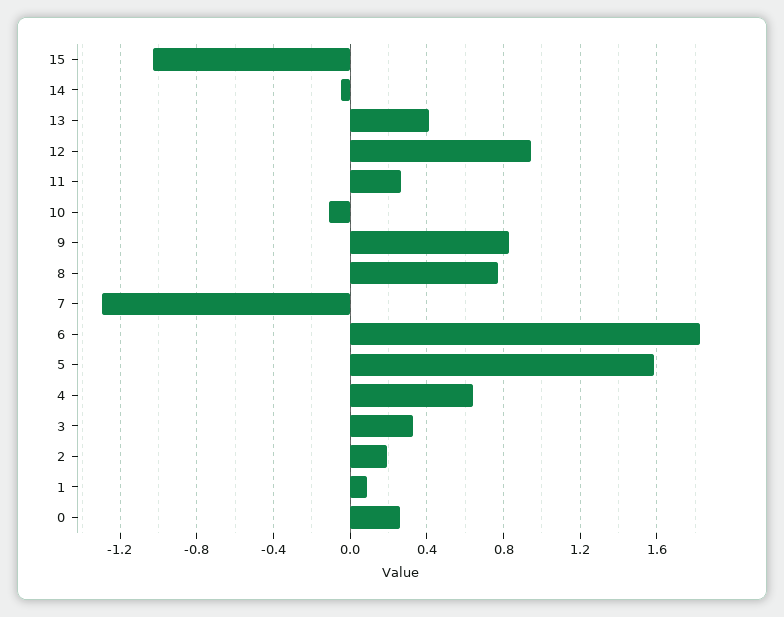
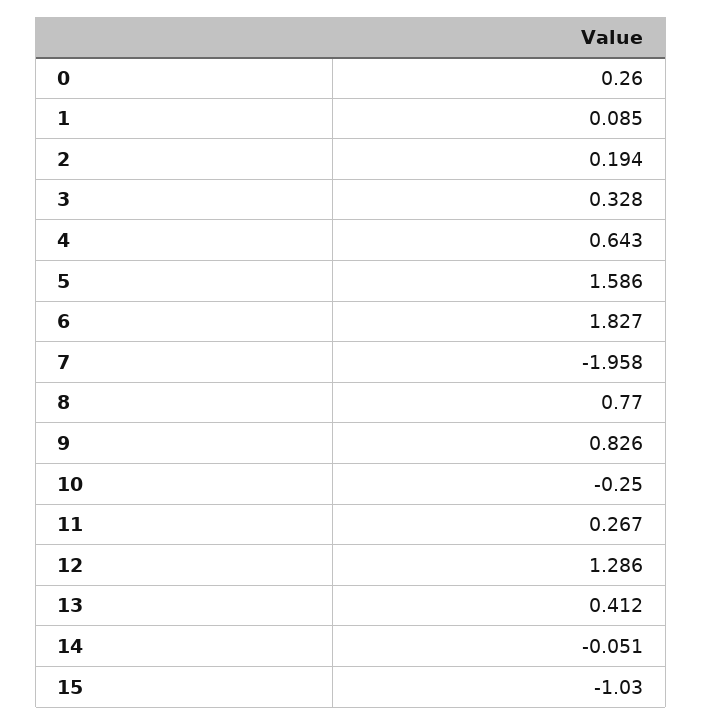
12: 0.95 -> 1.286
10: -0.1 -> -0.25
7: -1.3 -> -1.958

